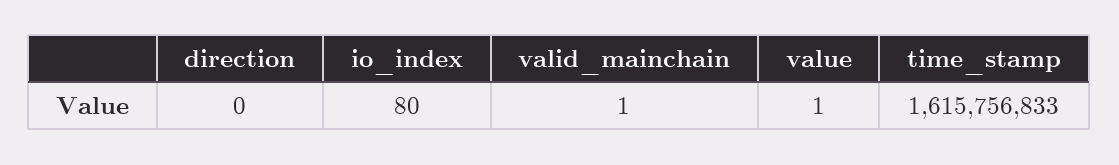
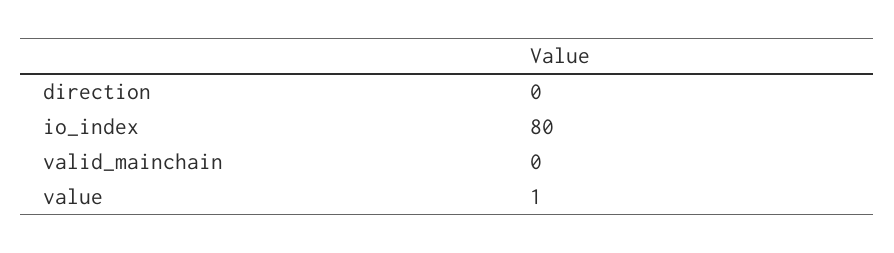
valid_mainchain: 1 -> 0
time_stamp: 1615756833 -> none

